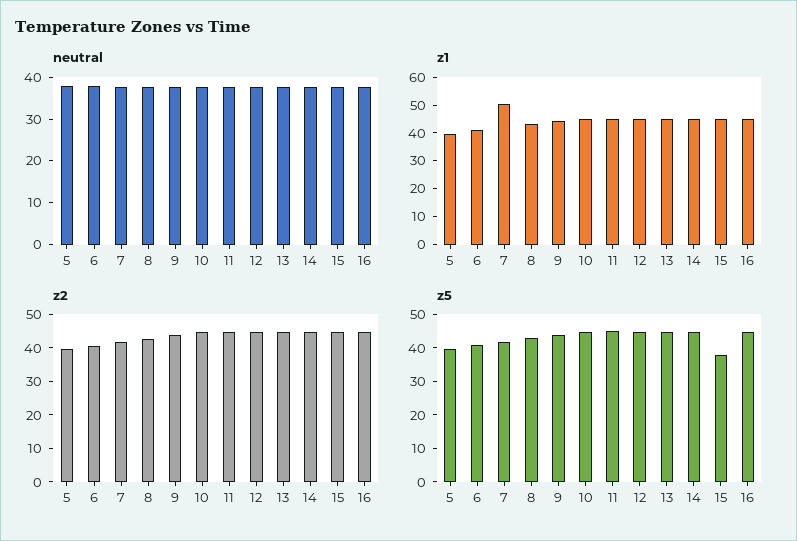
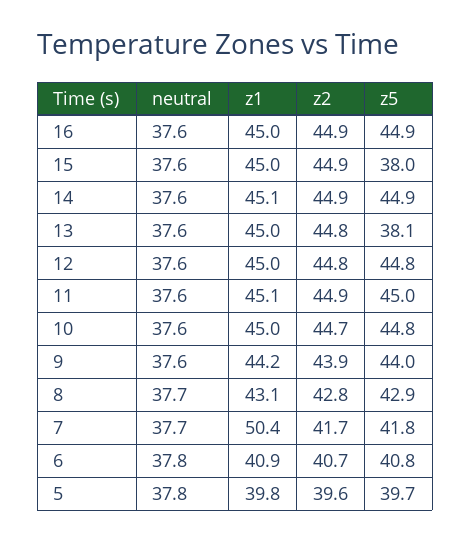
z5, 13: 45 -> 38.1

